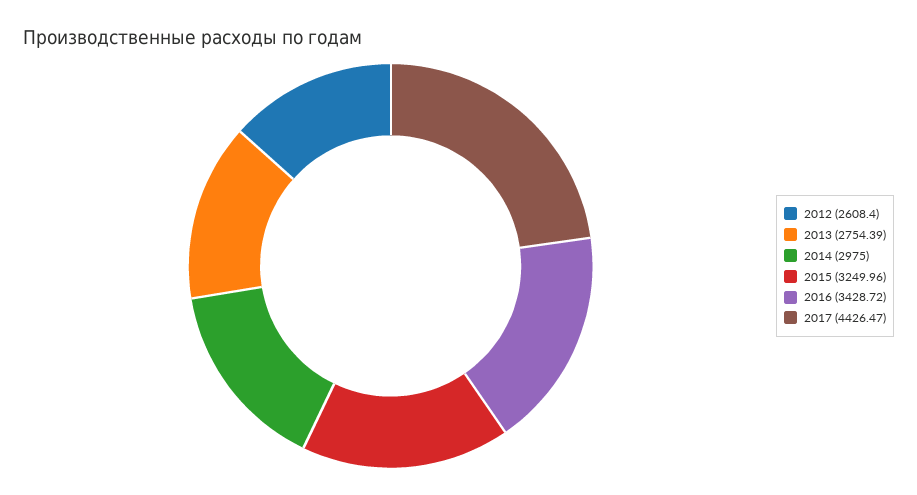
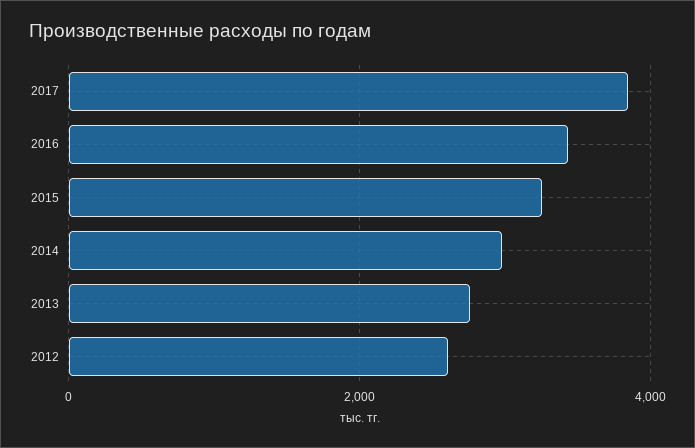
2017: 4426.47 -> 3800

